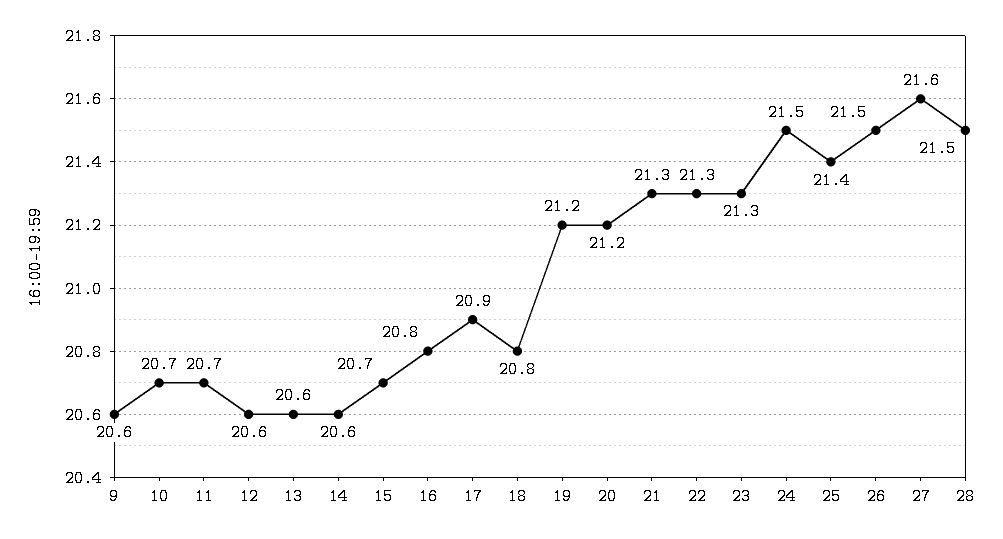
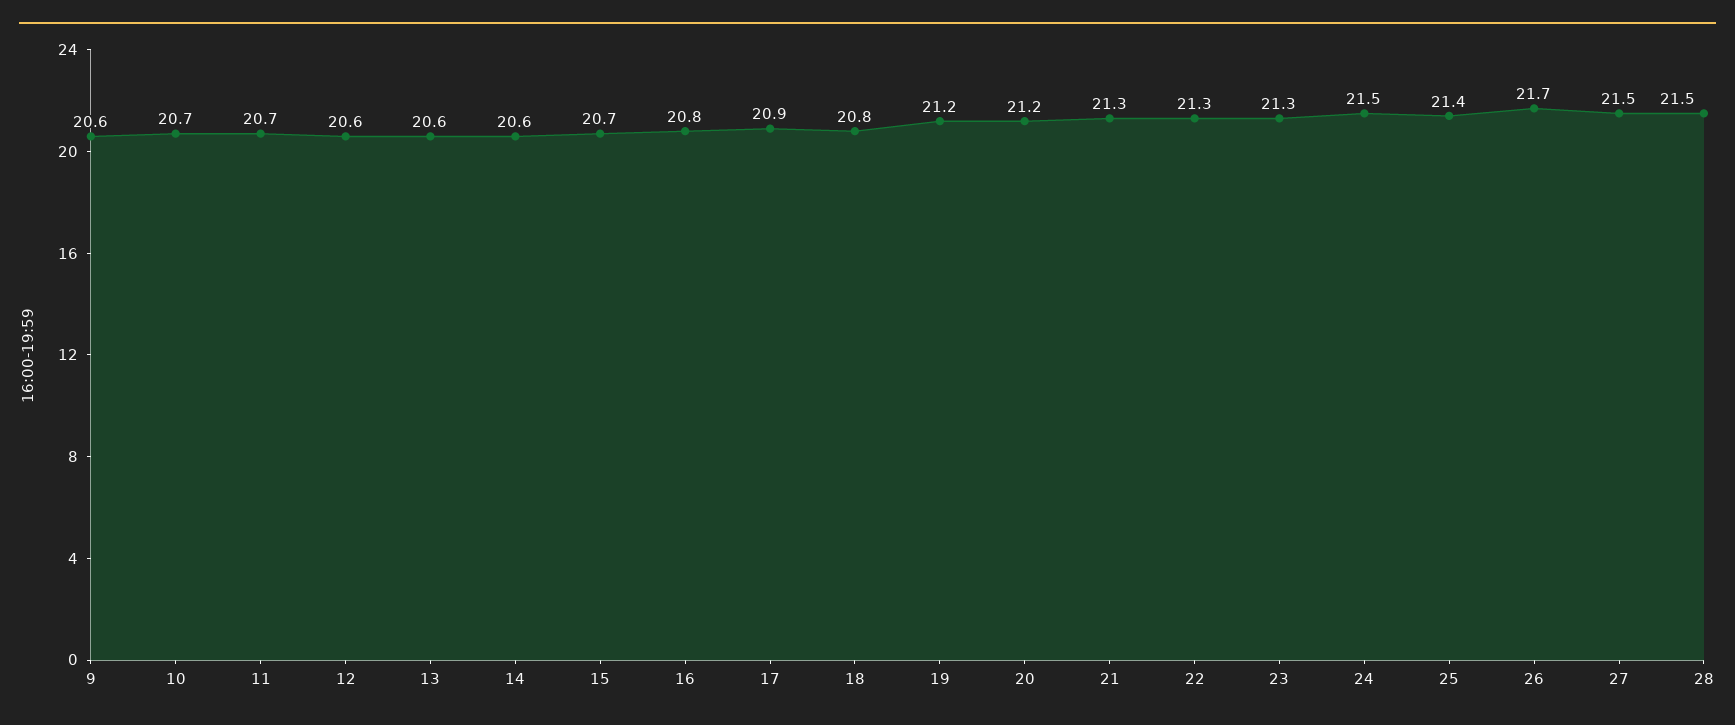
26: 21.5 -> 21.7
27: 21.6 -> 21.5

